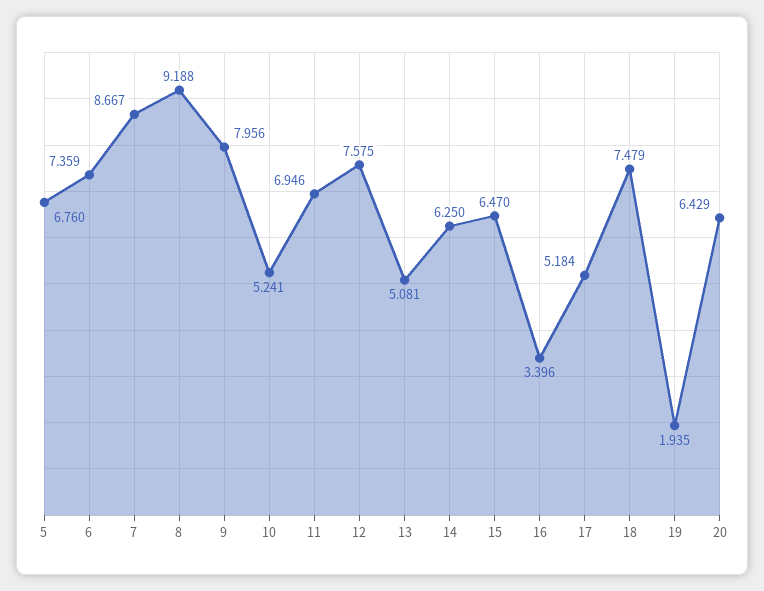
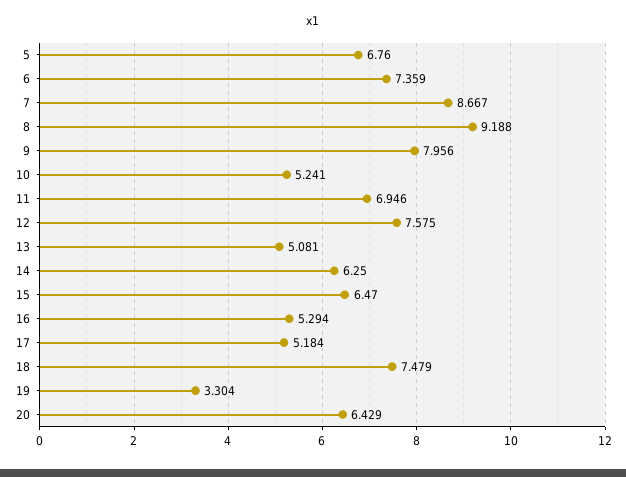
16: 3.396 -> 5.294
19: 1.935 -> 3.304

